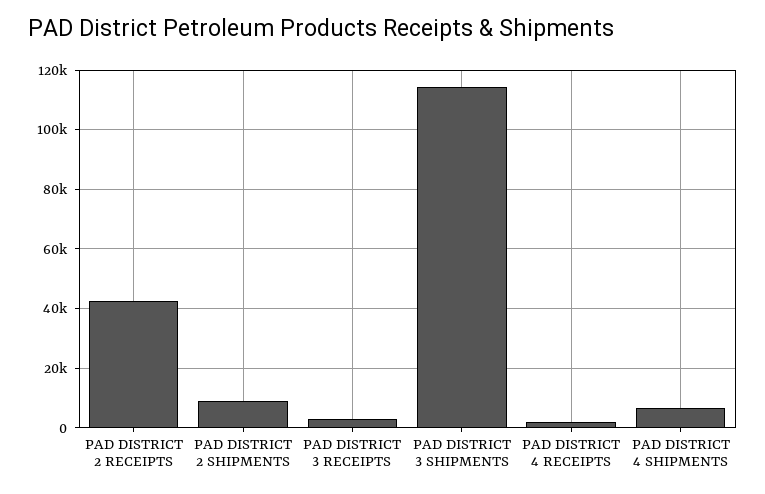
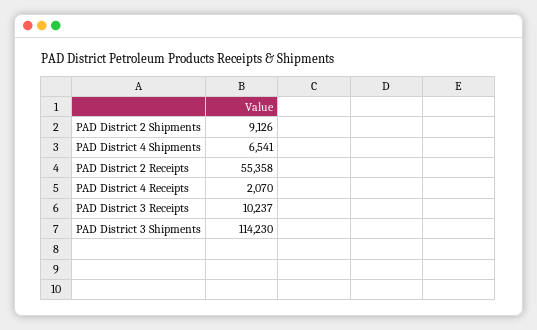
PAD DISTRICT 2 RECEIPTS: 42500 -> 55358
PAD DISTRICT 3 RECEIPTS: 2500 -> 10237

